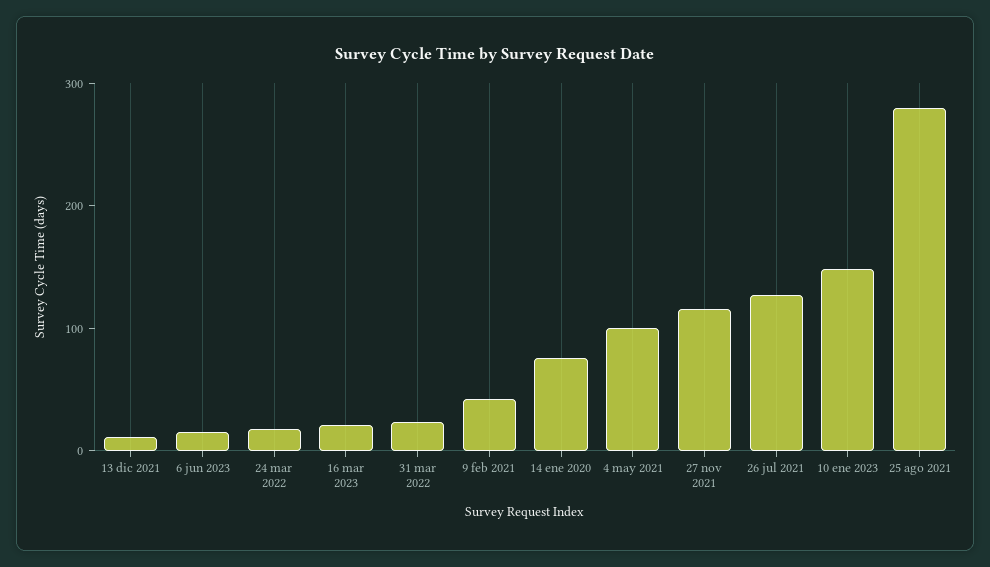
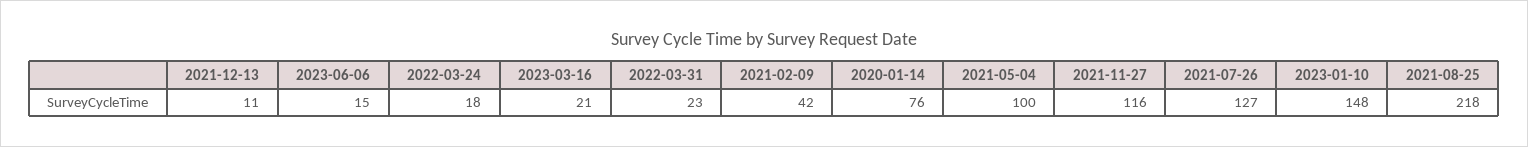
25 ago 2021: 280 -> 218

